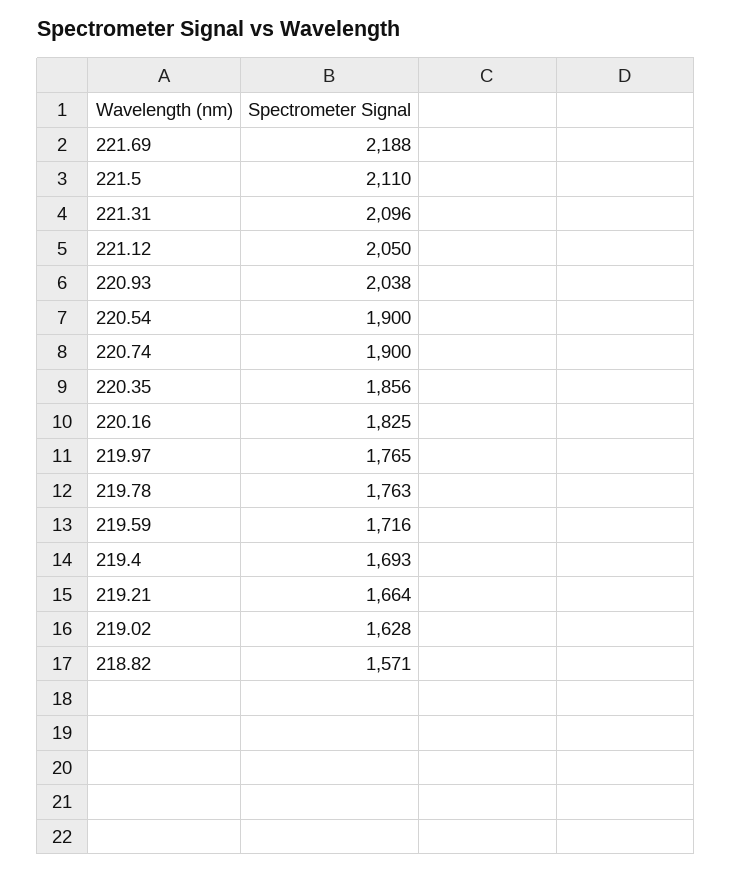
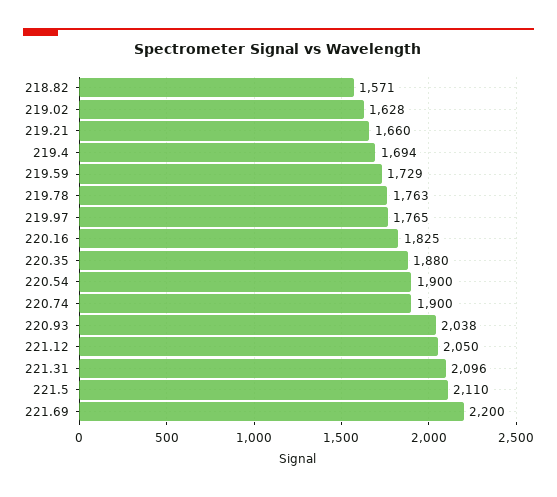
221.69: 2188 -> 2200
220.35: 1856 -> 1880
219.59: 1716 -> 1729
219.4: 1693 -> 1694
219.21: 1664 -> 1660

